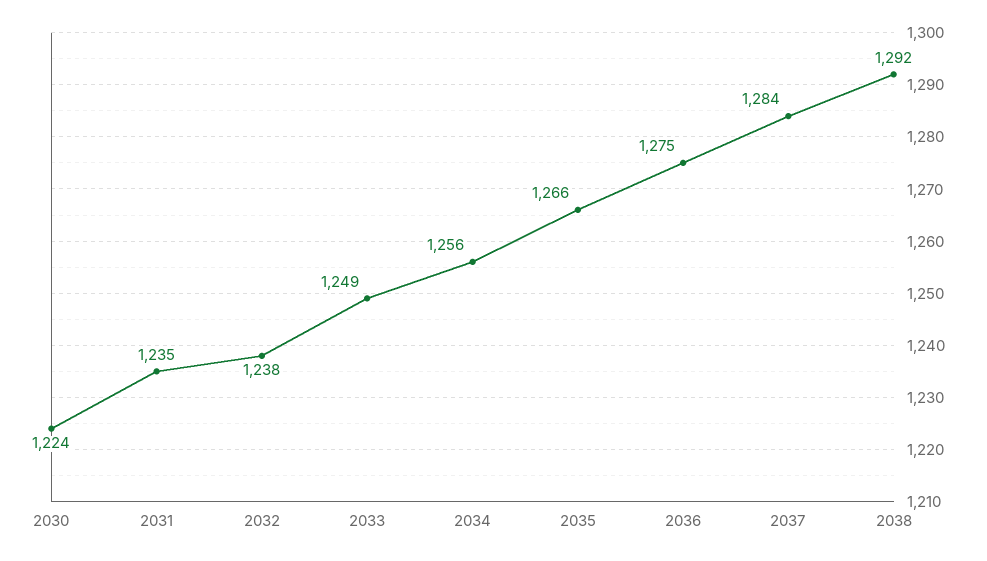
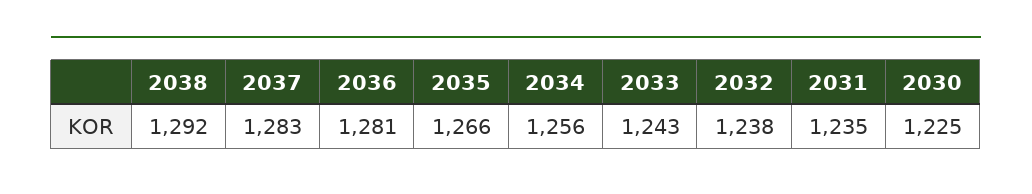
2030: 1224 -> 1225
2033: 1249 -> 1243
2036: 1275 -> 1281
2037: 1284 -> 1283

